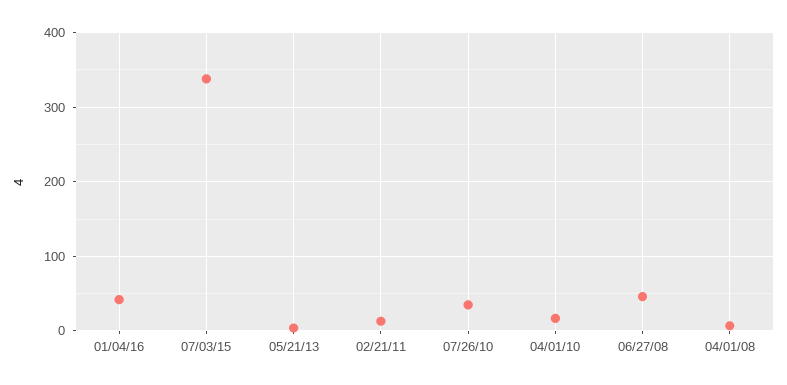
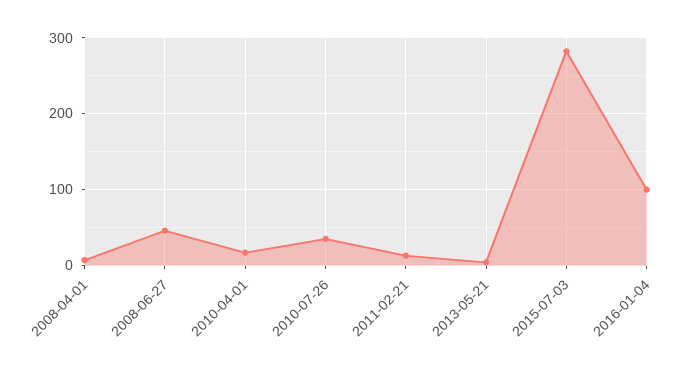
01/04/16: 40 -> 100
07/03/15: 340 -> 280

